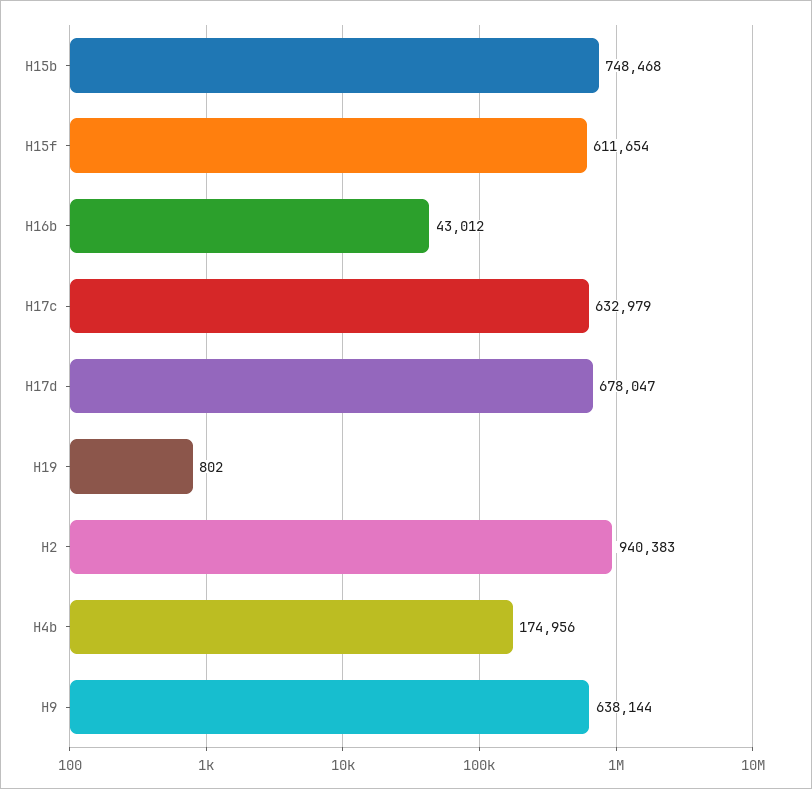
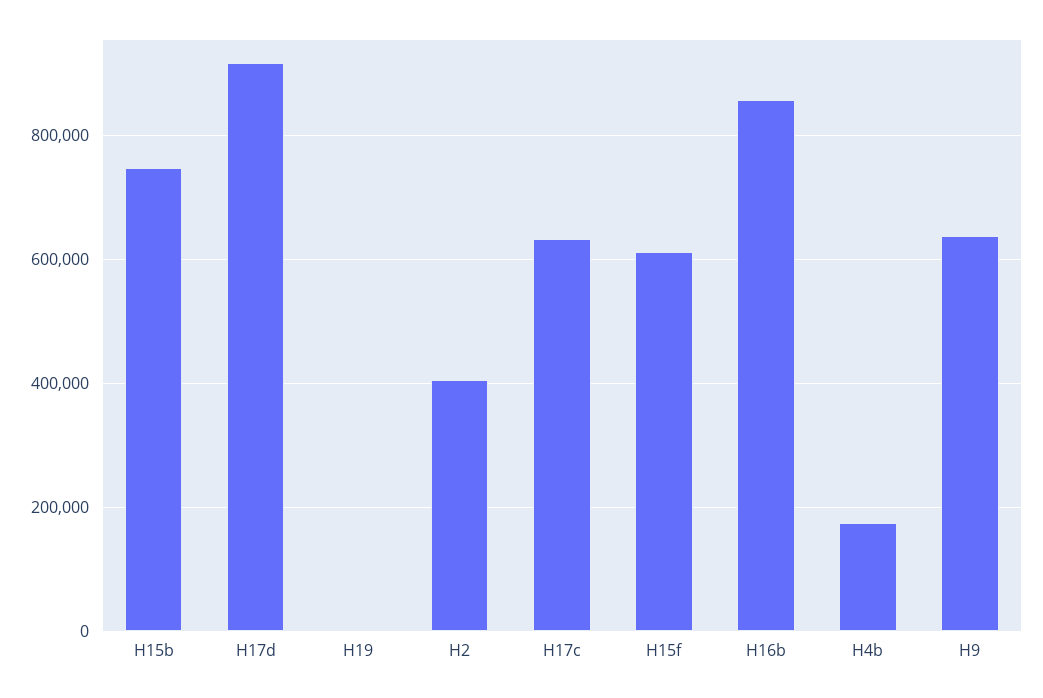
H16b: 43012 -> 860000
H17d: 678047 -> 920000
H2: 940383 -> 400000

